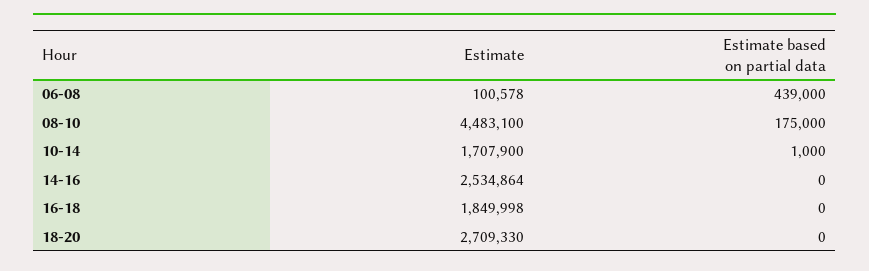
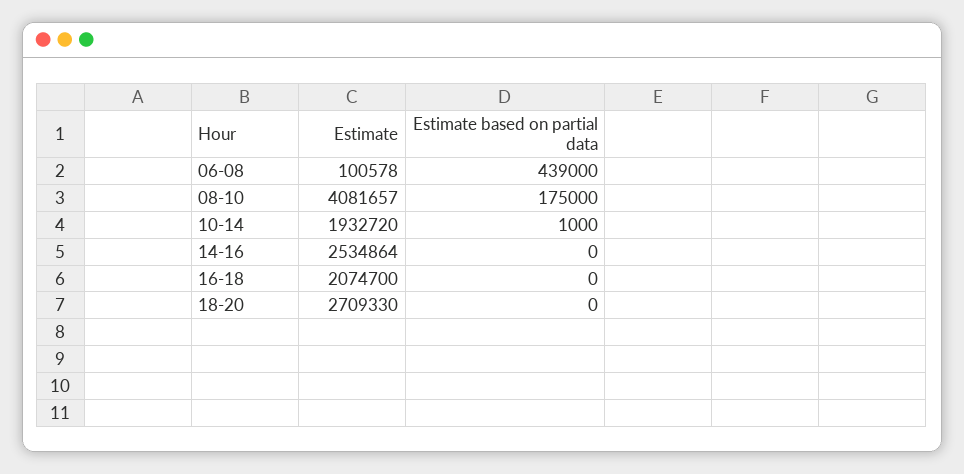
Estimate, 08-10: 4483100 -> 4081657
Estimate, 10-14: 1707900 -> 1932720
Estimate, 16-18: 1849998 -> 2074700

